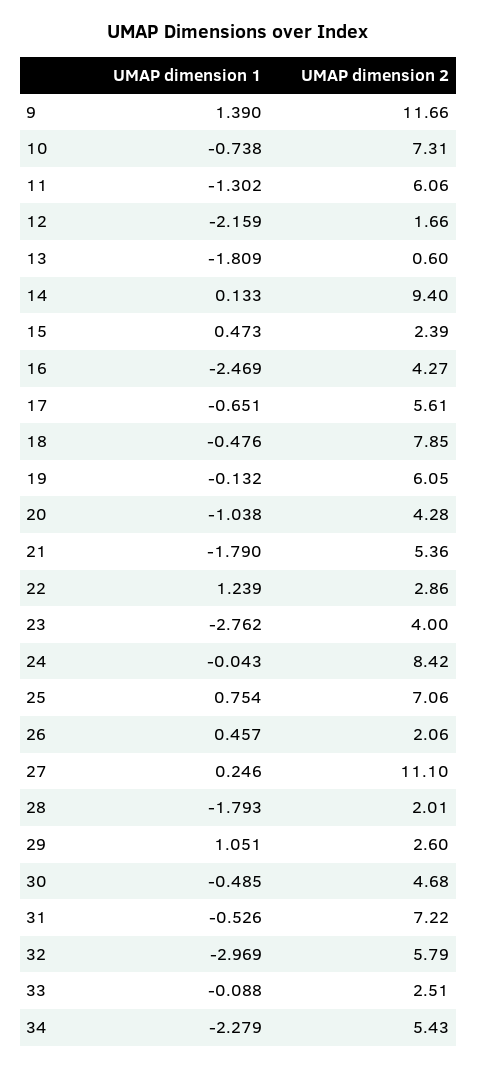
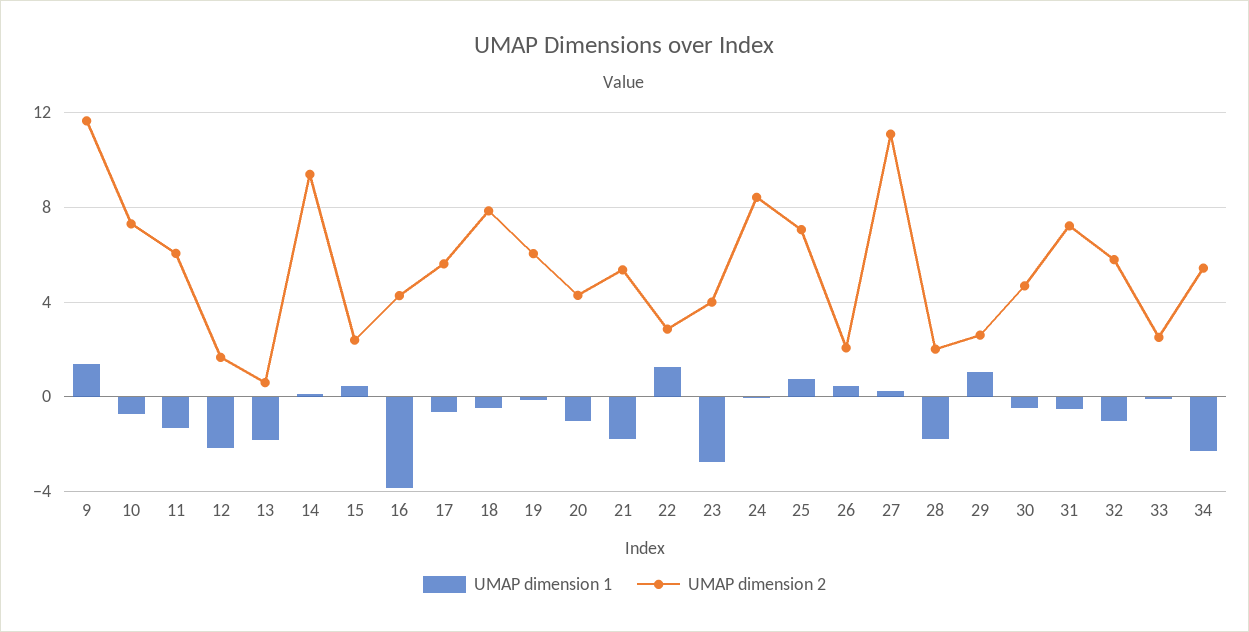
UMAP dimension 1, 16: -2.469 -> -4
UMAP dimension 1, 32: -2.969 -> -1

